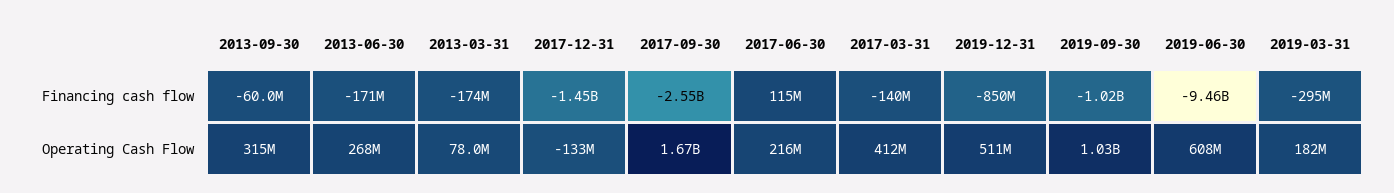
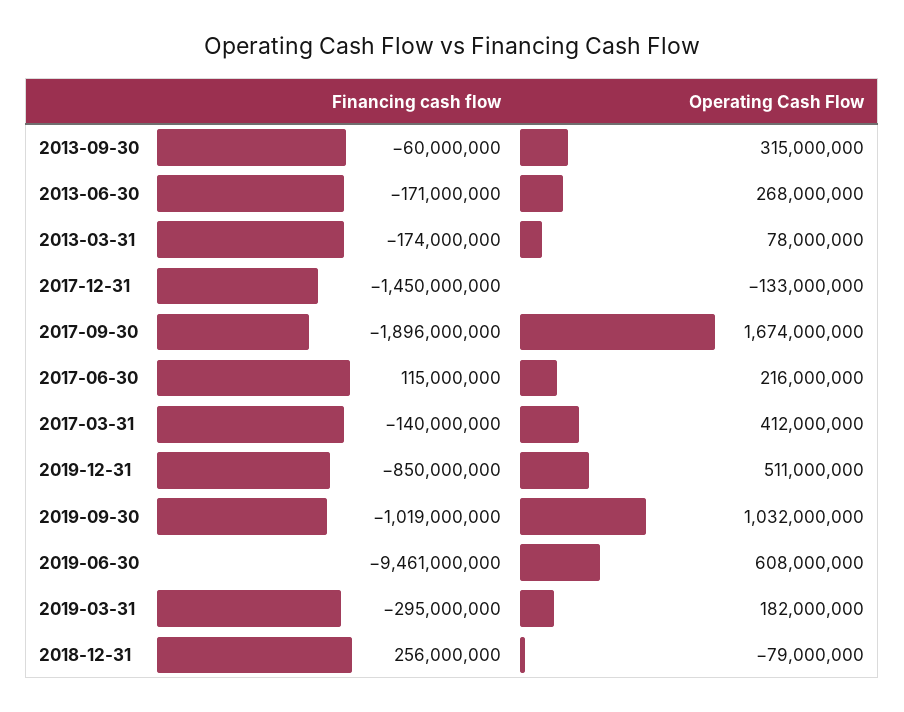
2017-09-30, Financing cash flow: -2550000000 -> -1896000000
2018-12-31, Financing cash flow: none -> 256000000
2018-12-31, Operating Cash Flow: none -> -79000000

